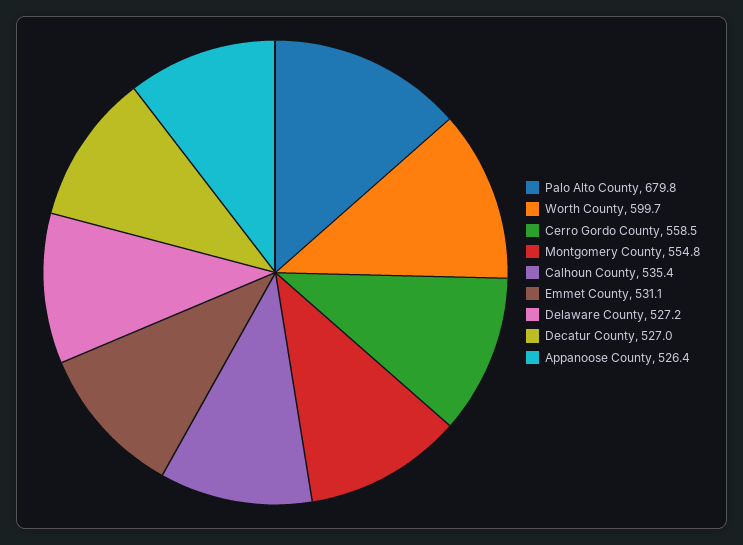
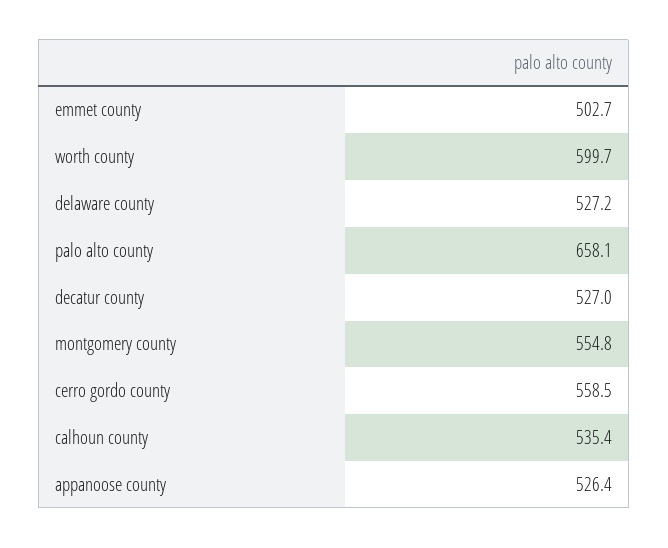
Palo Alto County: 679.8 -> 658.1
Emmet County: 531.1 -> 502.7

